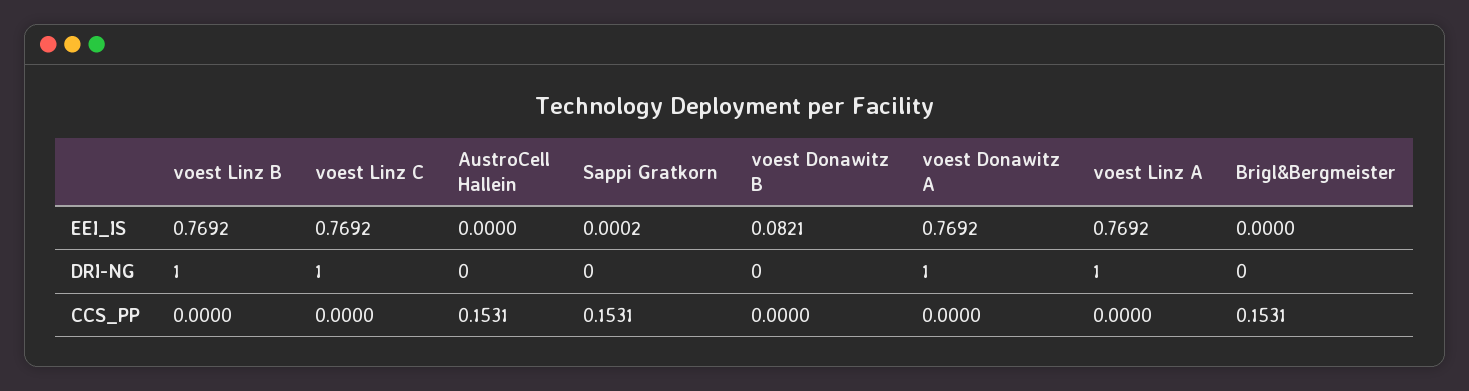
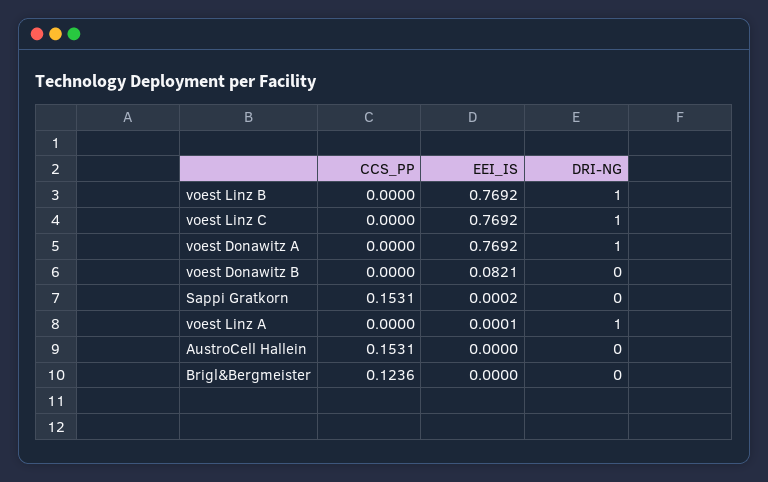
voest Linz A, EEI_IS: 0.7692 -> 0.0001
Brigl&Bergmeister, CCS_PP: 0.1531 -> 0.1236

